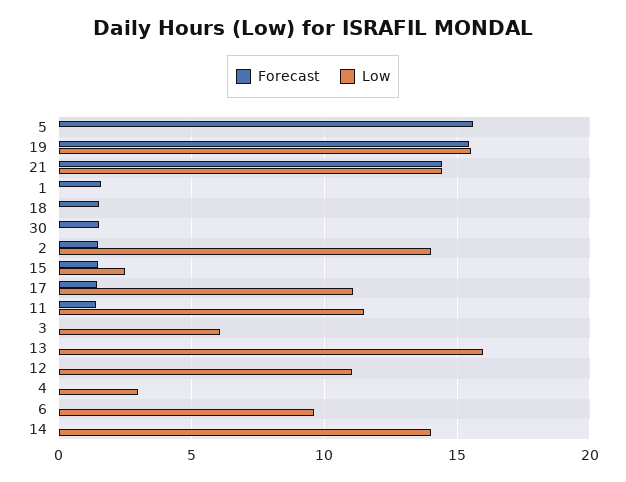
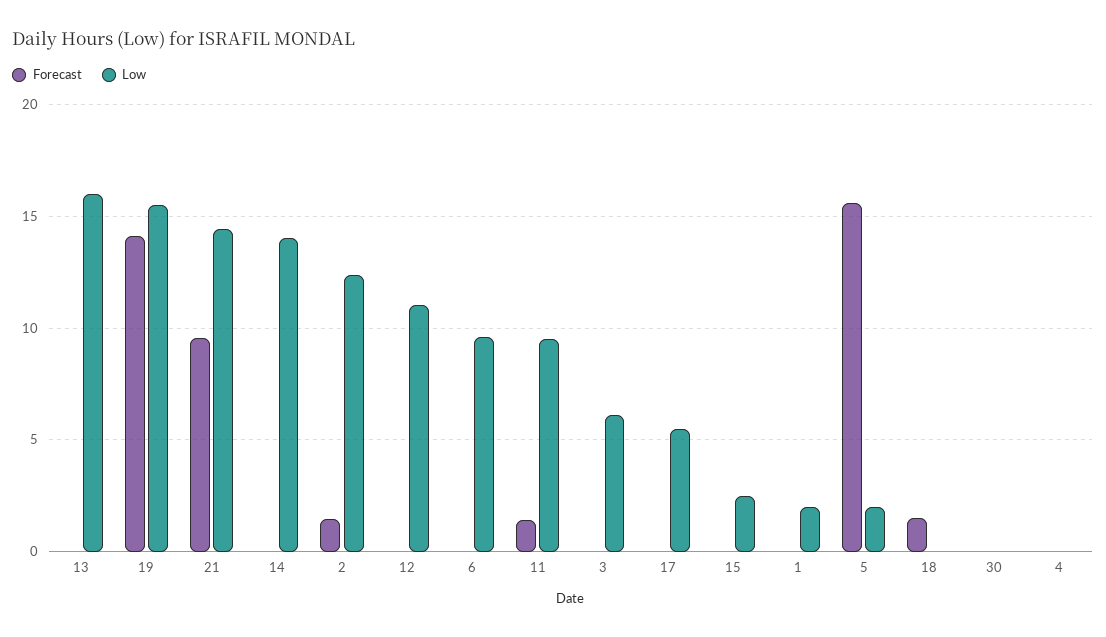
Low, 5: 0 -> 2
Forecast, 19: 15.5 -> 14
Forecast, 21: 14.5 -> 9.5
Forecast, 1: 1.5 -> 0
Low, 1: 0 -> 2
Forecast, 30: 1.5 -> 0
Low, 2: 14 -> 12.5
Forecast, 15: 1.5 -> 0
Forecast, 17: 1.5 -> 0
Low, 17: 11 -> 5.5
Low, 11: 11.5 -> 9.5
Low, 4: 3 -> 0

